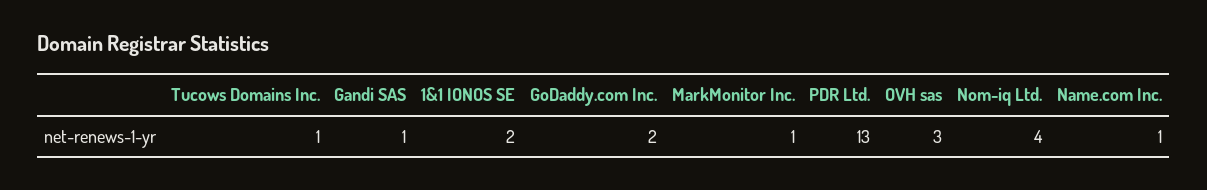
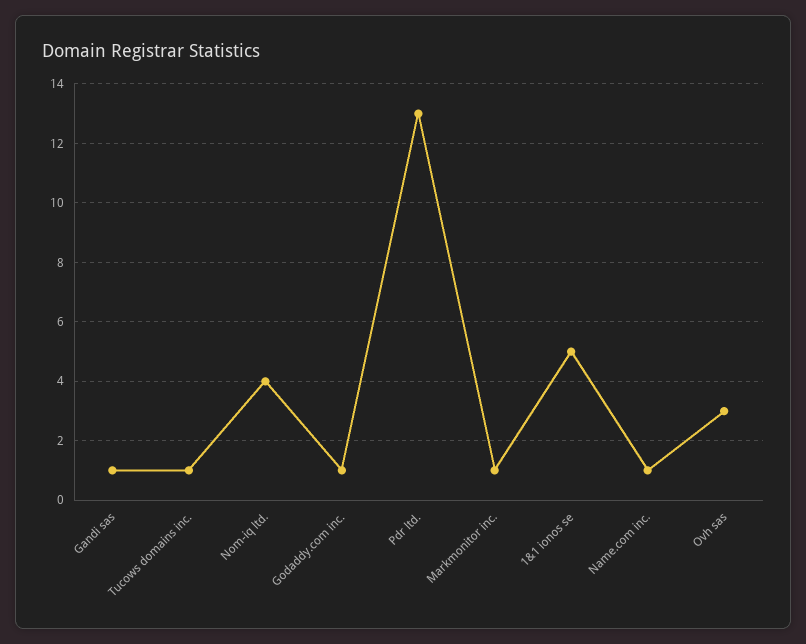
1&1 IONOS SE: 2 -> 5
GoDaddy.com Inc.: 2 -> 1

